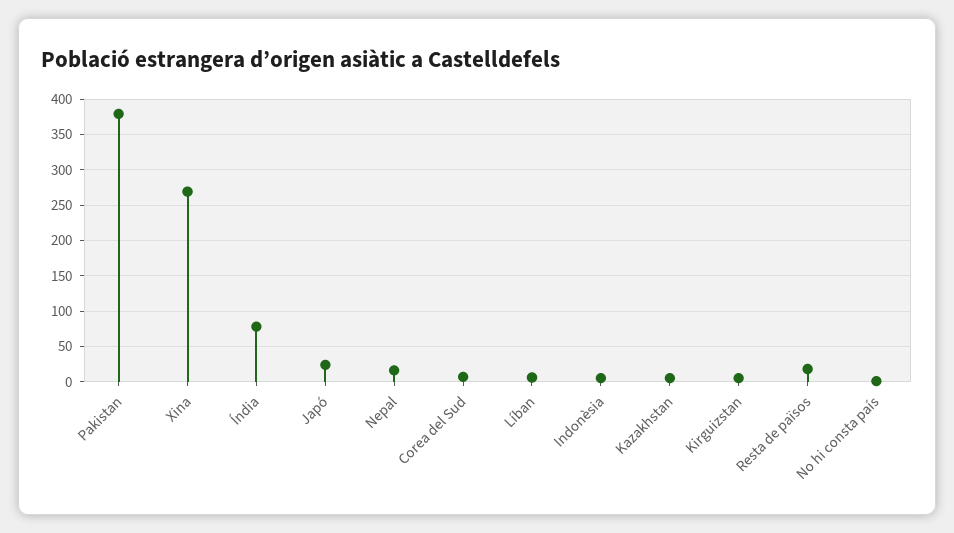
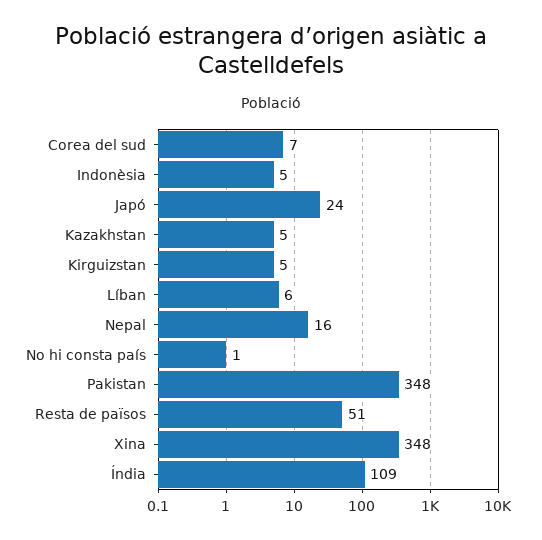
Pakistan: 380 -> 348
Xina: 270 -> 348
Índia: 80 -> 109
Resta de països: 20 -> 51

